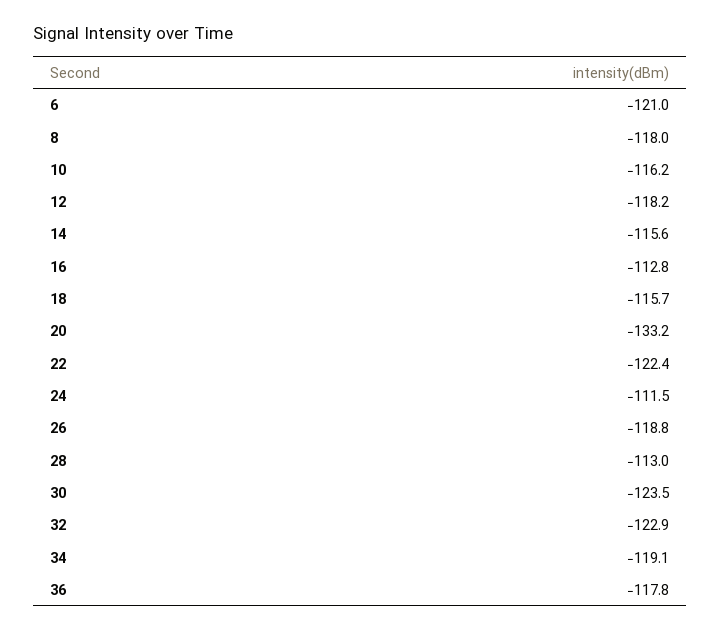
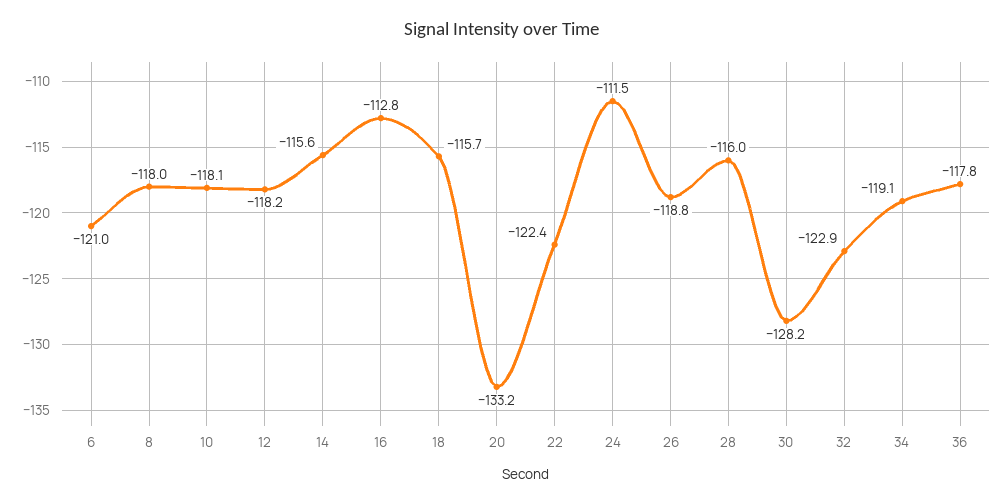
10: -116.2 -> -118.1
28: -113 -> -116
30: -123.5 -> -128.2

